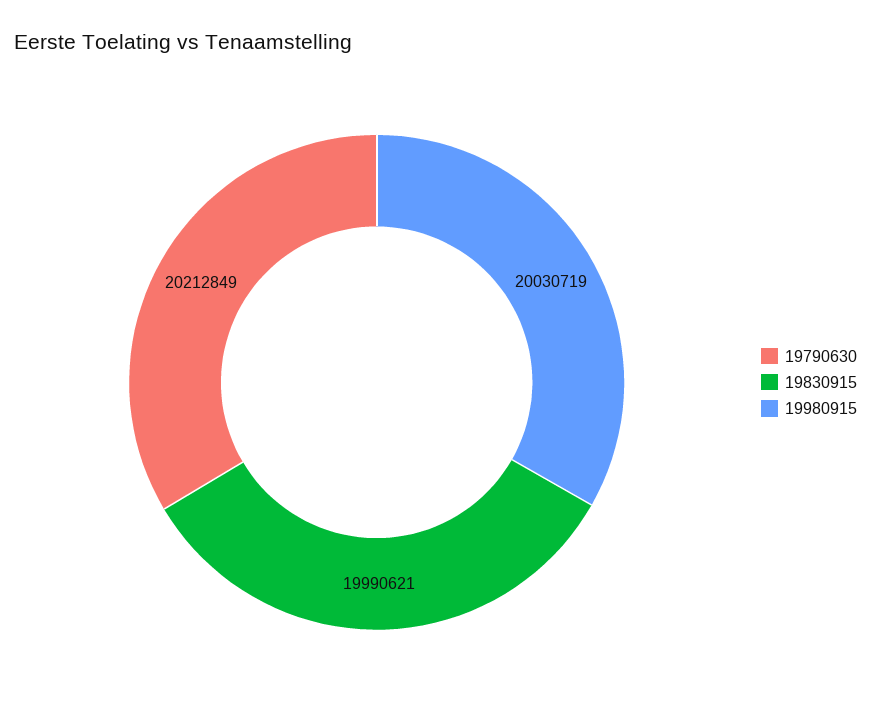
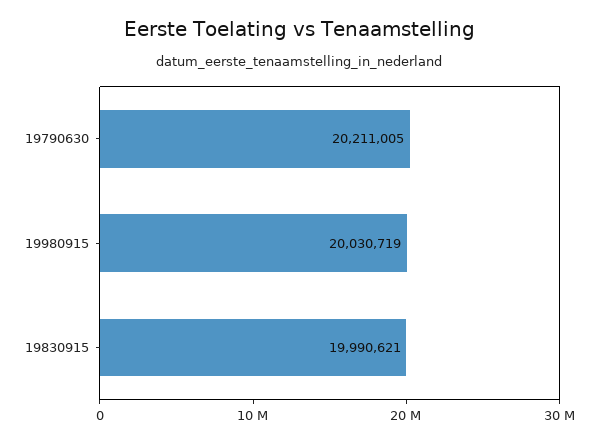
19790630: 20212849 -> 20211005

